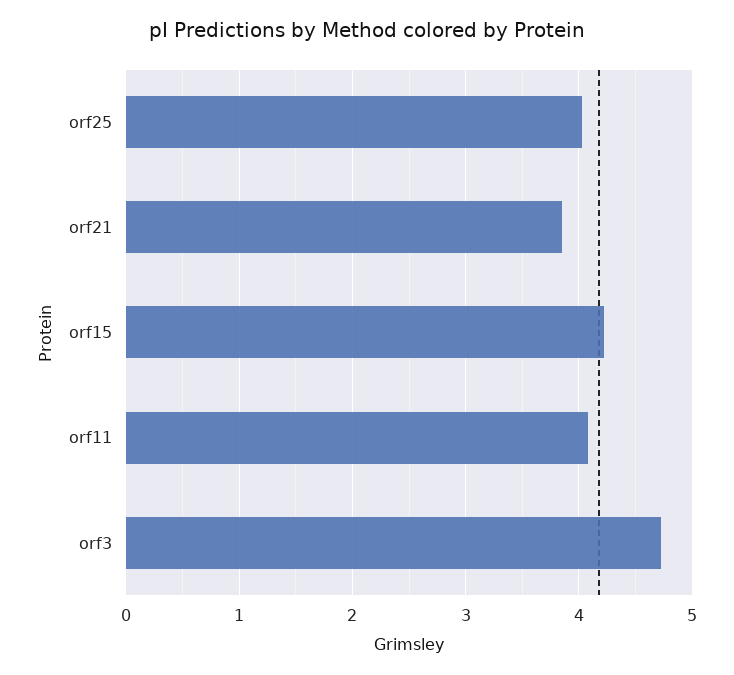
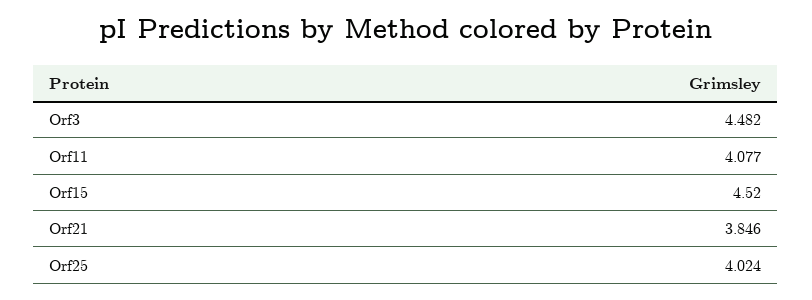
orf15: 4.2 -> 4.52
orf3: 4.7 -> 4.482

